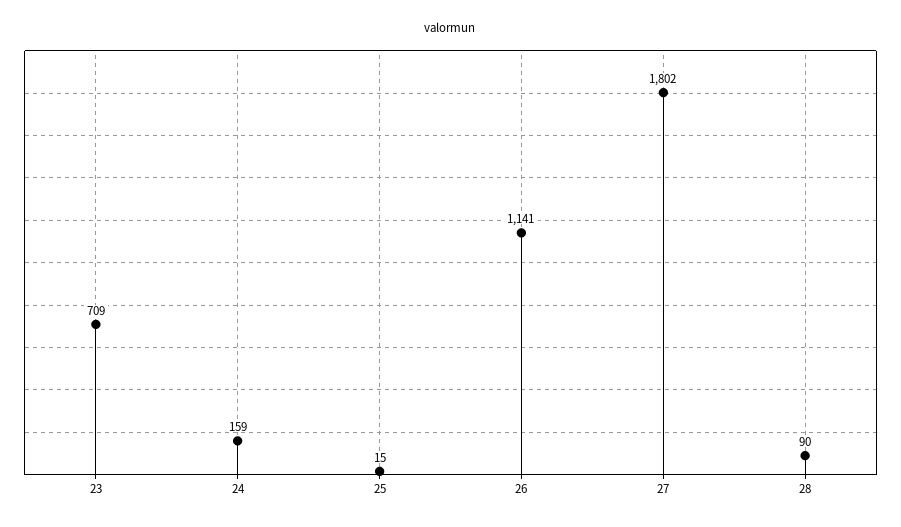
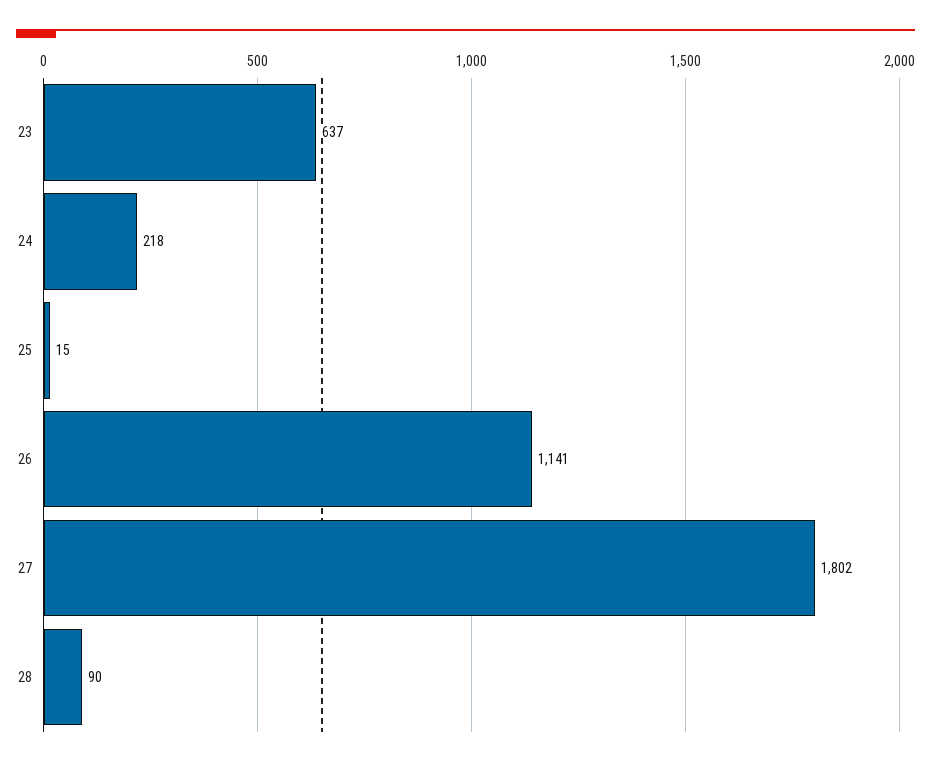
23: 709 -> 637
24: 159 -> 218

